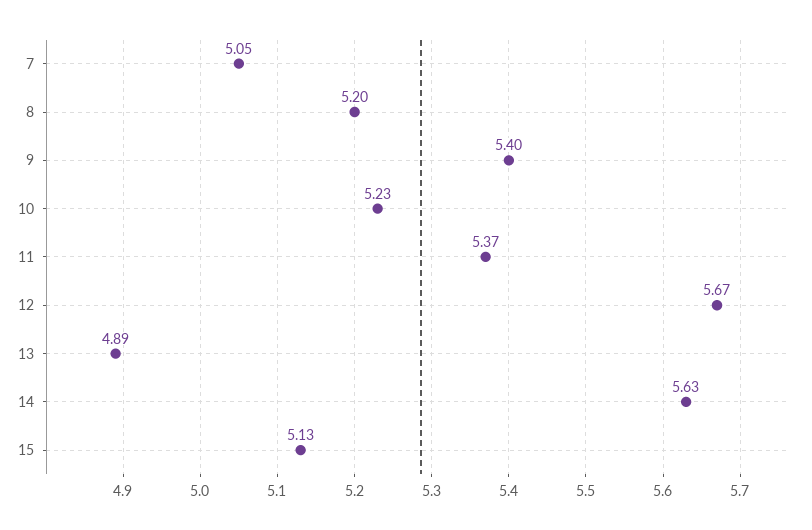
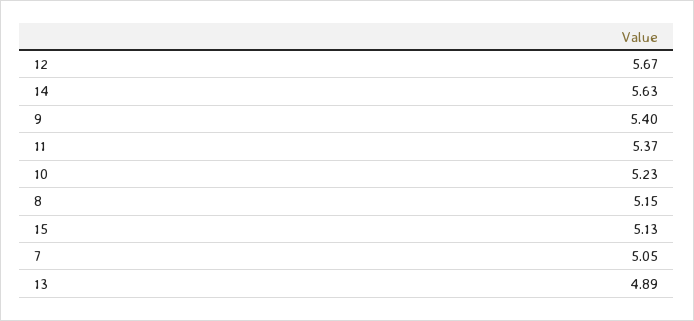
8: 5.2 -> 5.15

